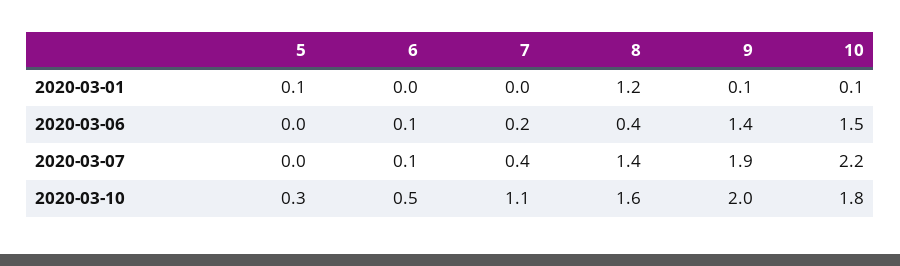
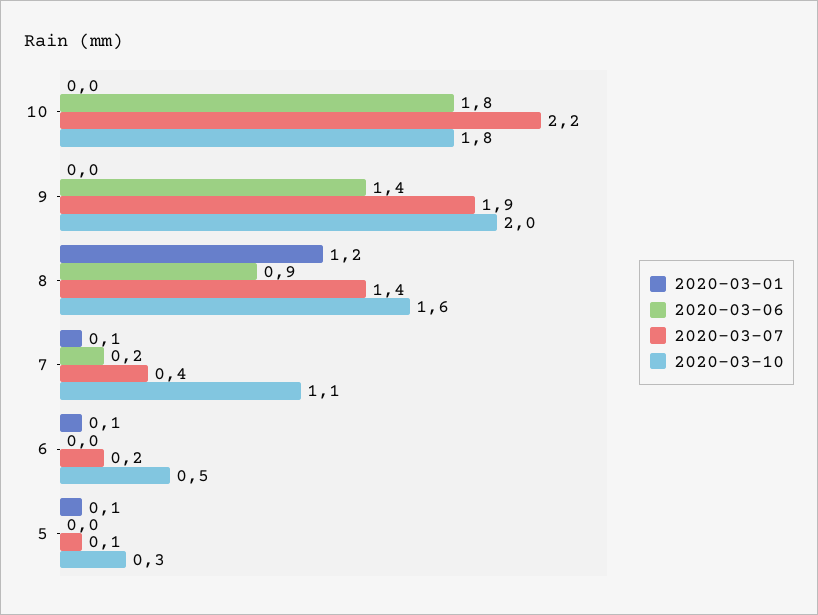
2020-03-01, 6: 0 -> 0.1
2020-03-01, 7: 0 -> 0.1
2020-03-01, 9: 0.1 -> 0
2020-03-01, 10: 0.1 -> 0
2020-03-06, 6: 0.1 -> 0
2020-03-06, 8: 0.4 -> 0.9
2020-03-06, 10: 1.5 -> 1.8
2020-03-07, 5: 0 -> 0.1
2020-03-07, 6: 0.1 -> 0.2

